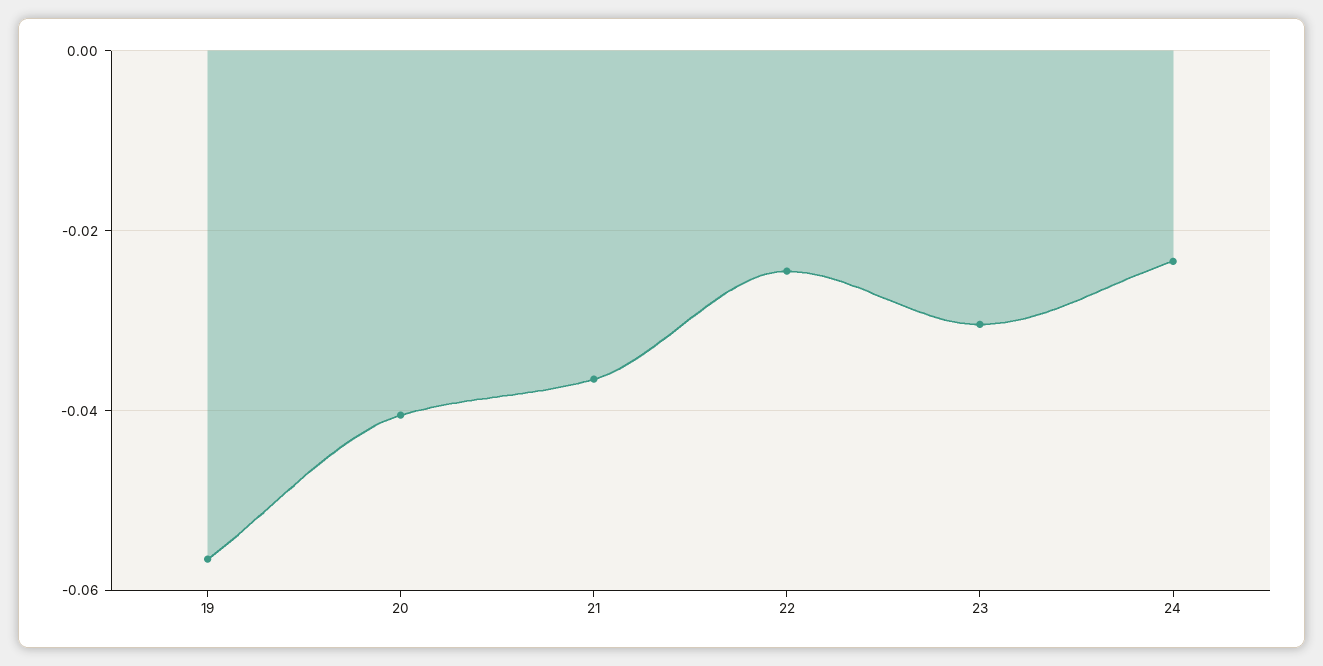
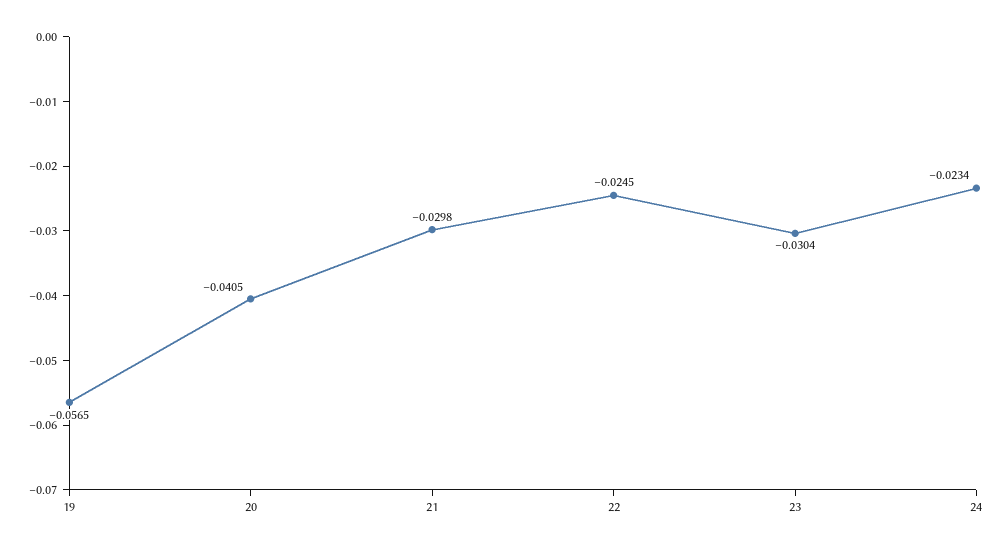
21: -0.036 -> -0.0298

